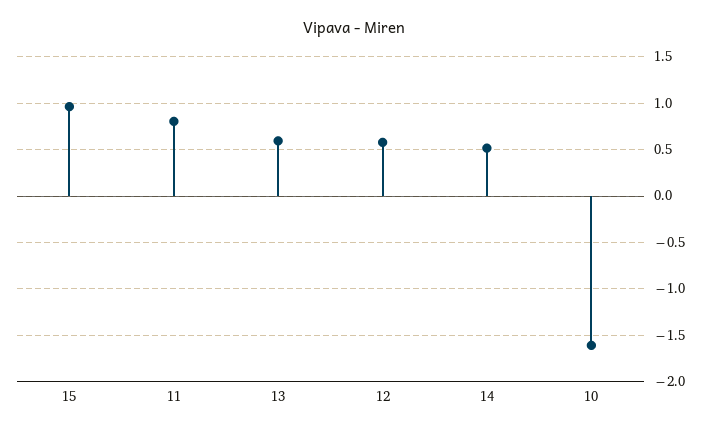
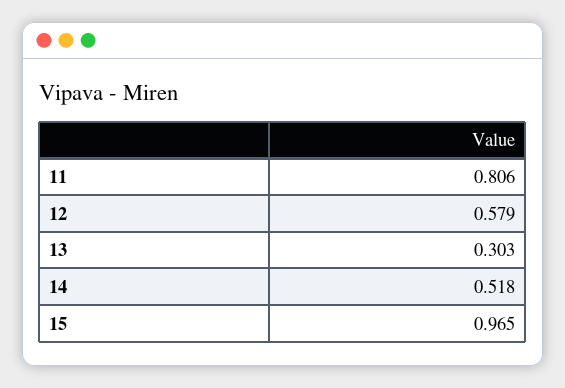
13: 0.6 -> 0.303
10: -1.6 -> none

